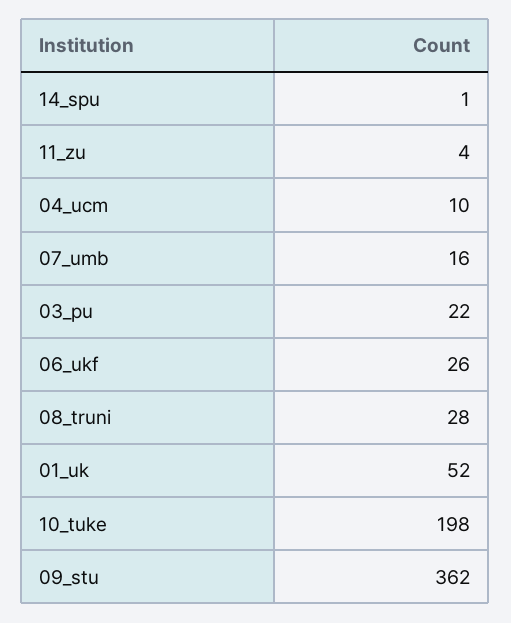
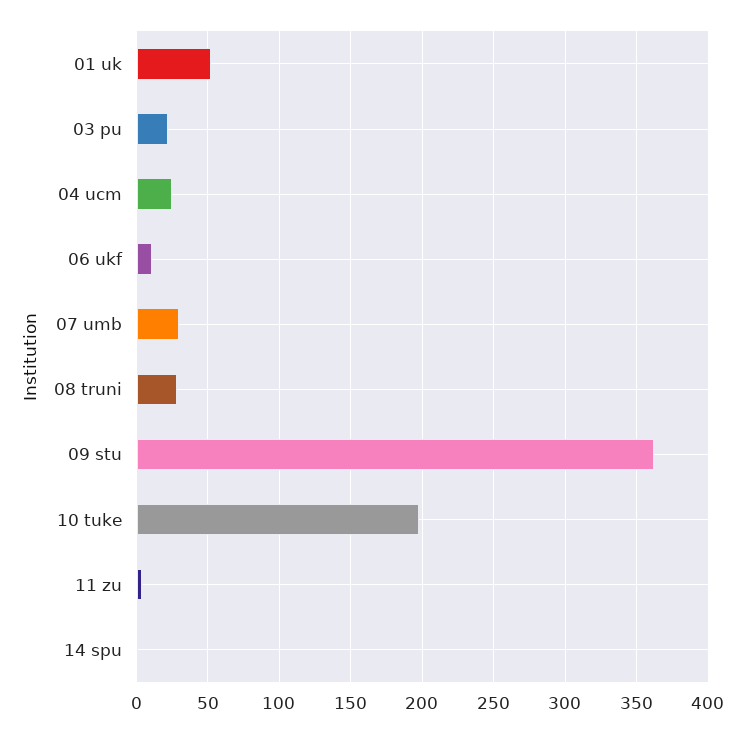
04_ucm: 10 -> 25
07_umb: 16 -> 30
06_ukf: 26 -> 10

